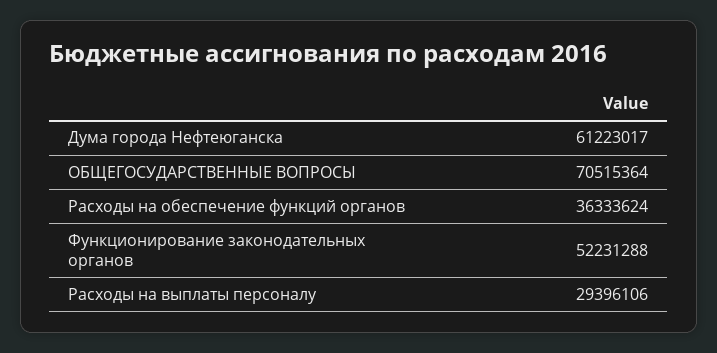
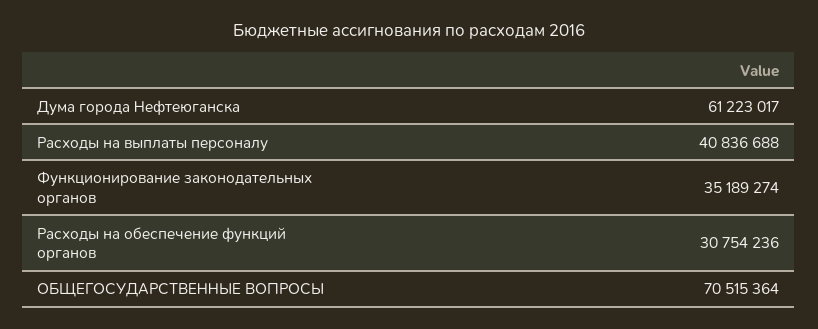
Расходы на обеспечение функций органов: 36333624 -> 30754236
Функционирование законодательных органов: 52231288 -> 35189274
Расходы на выплаты персоналу: 29396106 -> 40836688

